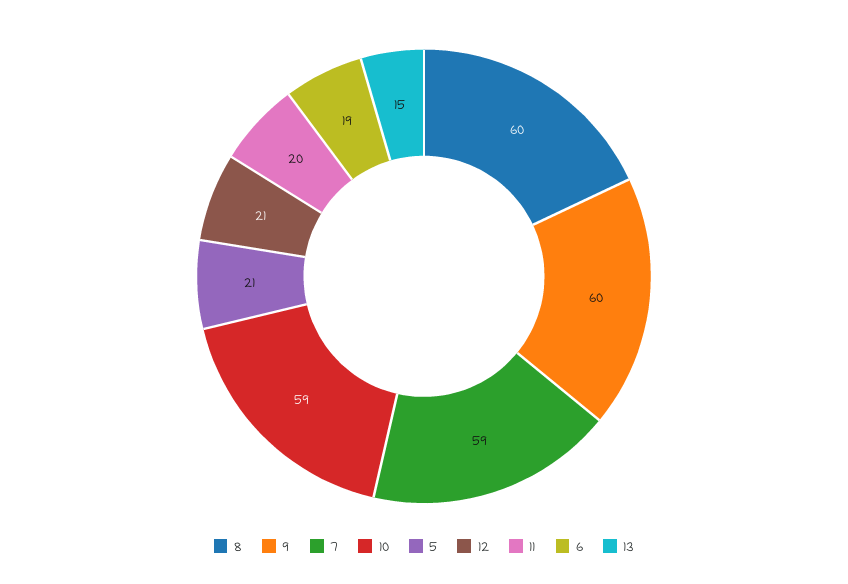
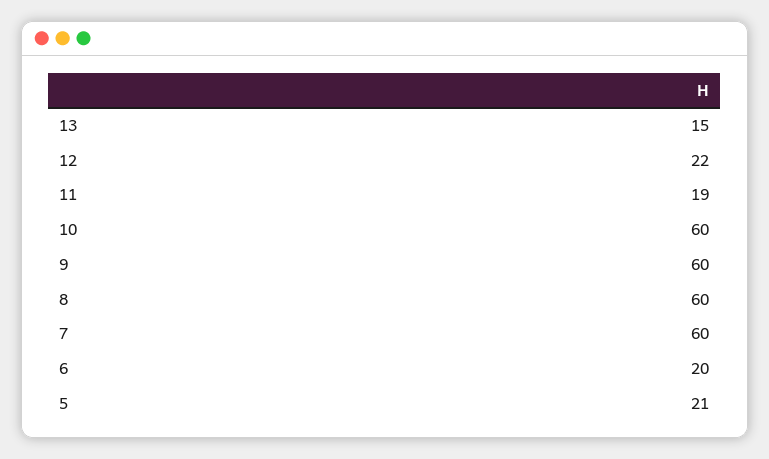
7: 59 -> 60
10: 59 -> 60
12: 21 -> 22
11: 20 -> 19
6: 19 -> 20

